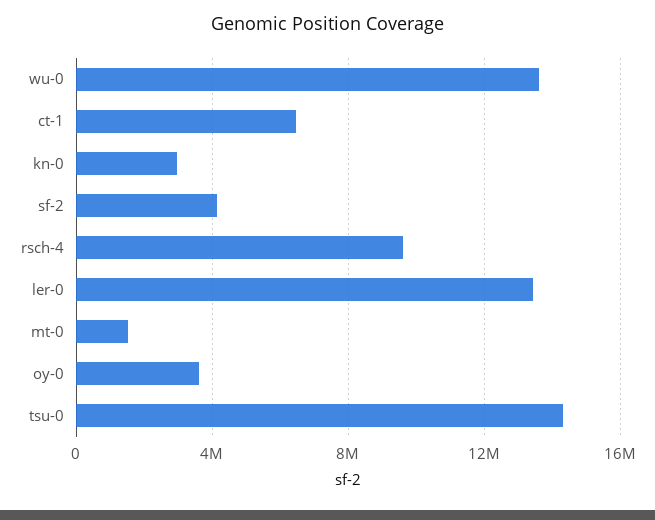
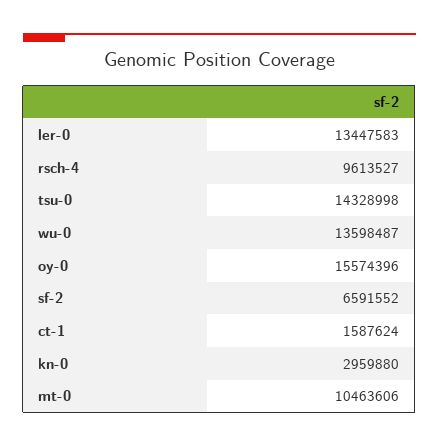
ct-1: 6500000 -> 1587624
sf-2: 4000000 -> 6591552
mt-0: 1500000 -> 10463606
oy-0: 3500000 -> 15574396

